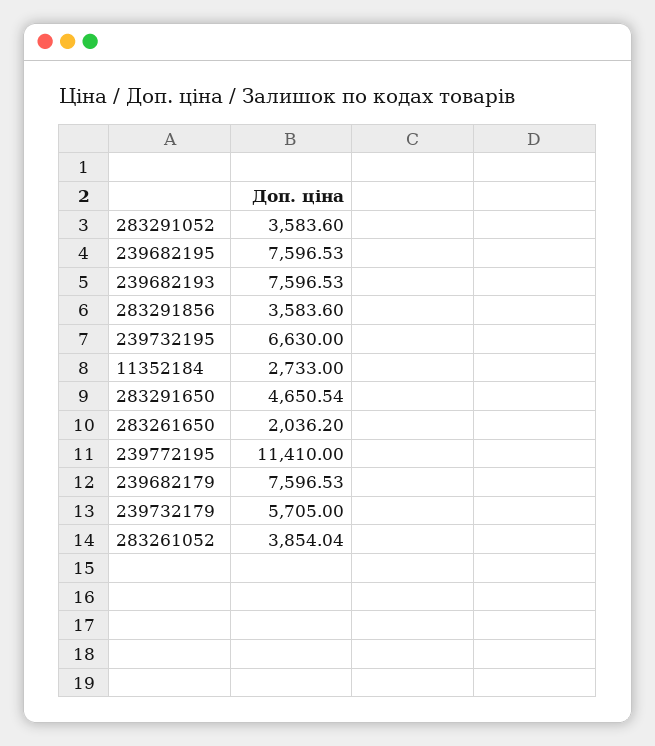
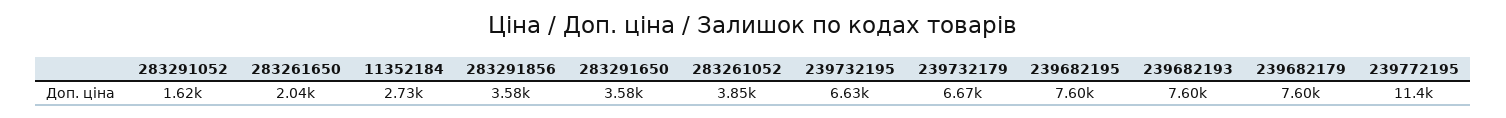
283291052: 3583.6 -> 1620
283291650: 4650.54 -> 3580
239732179: 5705 -> 6670

